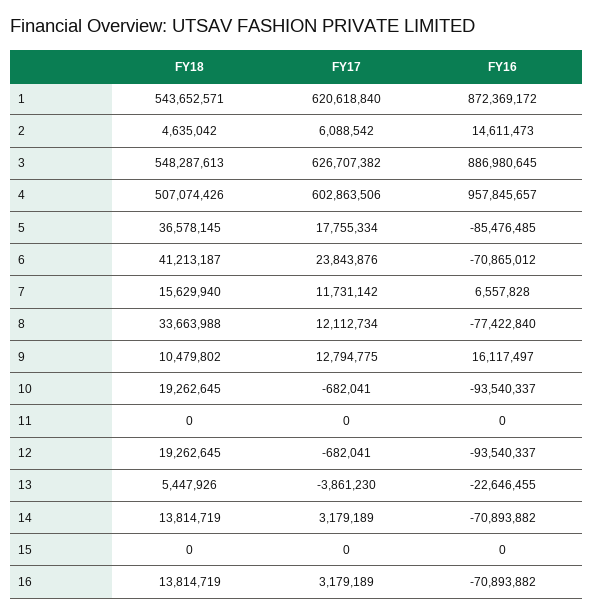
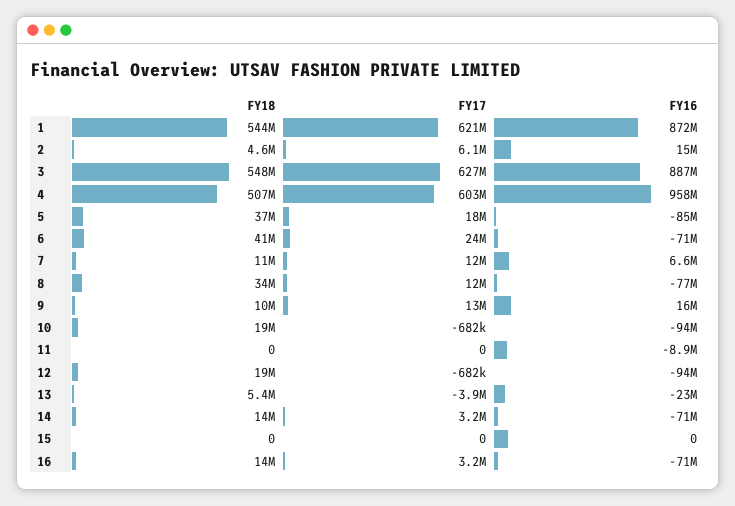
FY18, 7: 15629940 -> 11000000
FY16, 11: 0 -> -8900000

